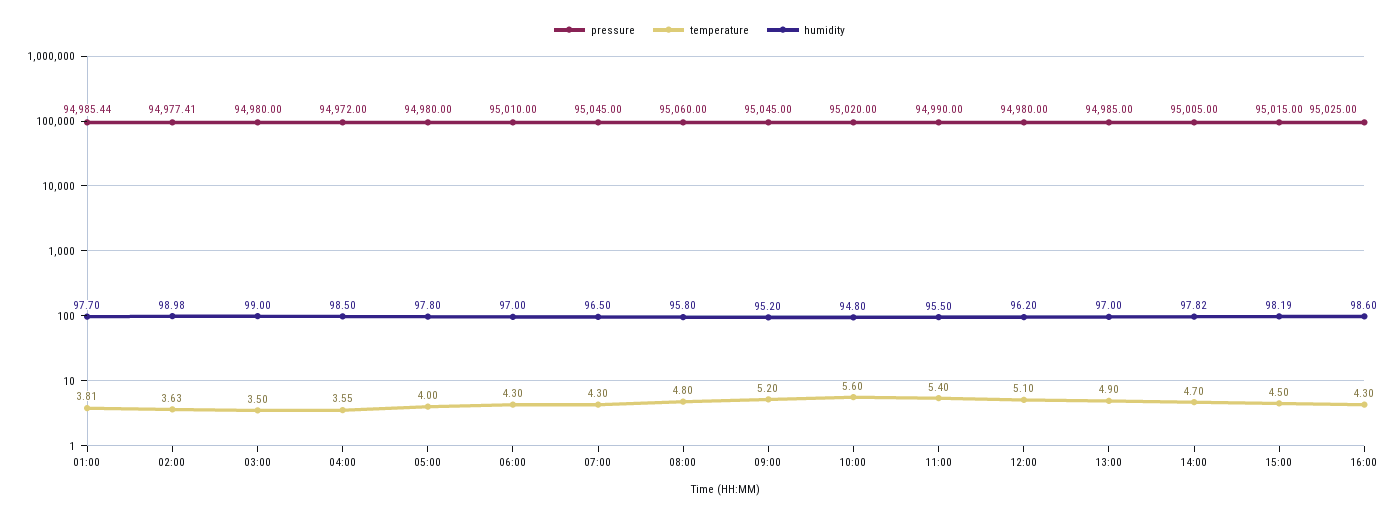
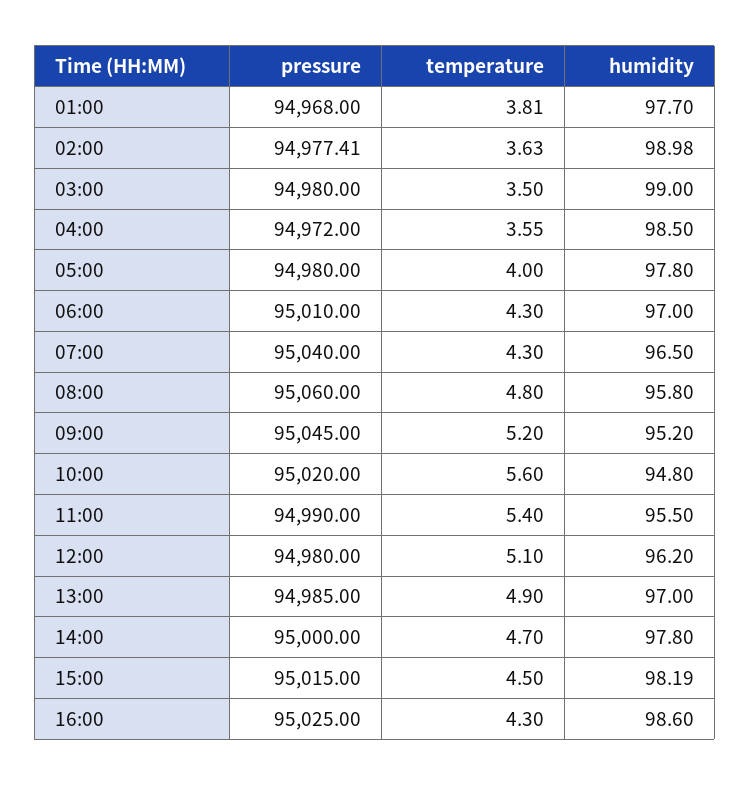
pressure, 01:00: 94985.44 -> 94968
pressure, 07:00: 95045 -> 95040
pressure, 14:00: 95005 -> 95000
humidity, 14:00: 97.82 -> 97.8

